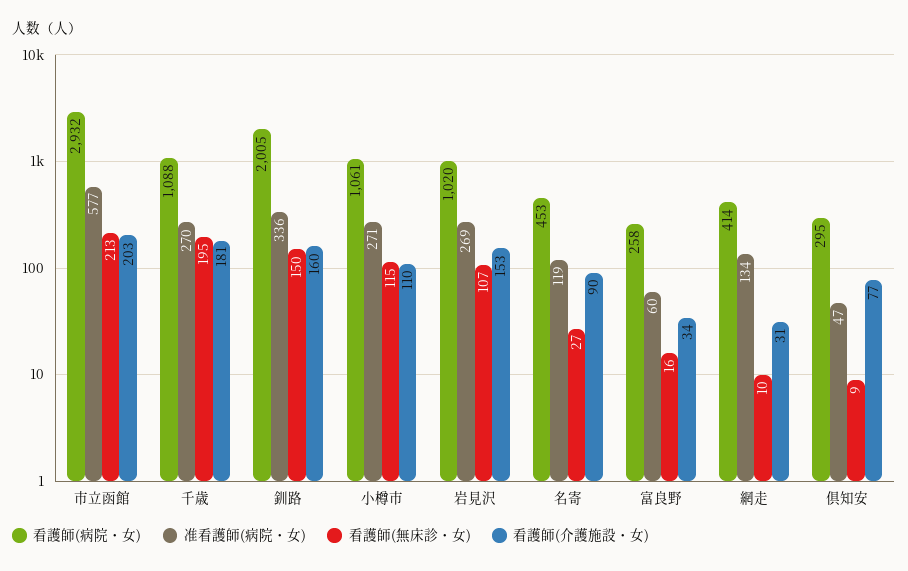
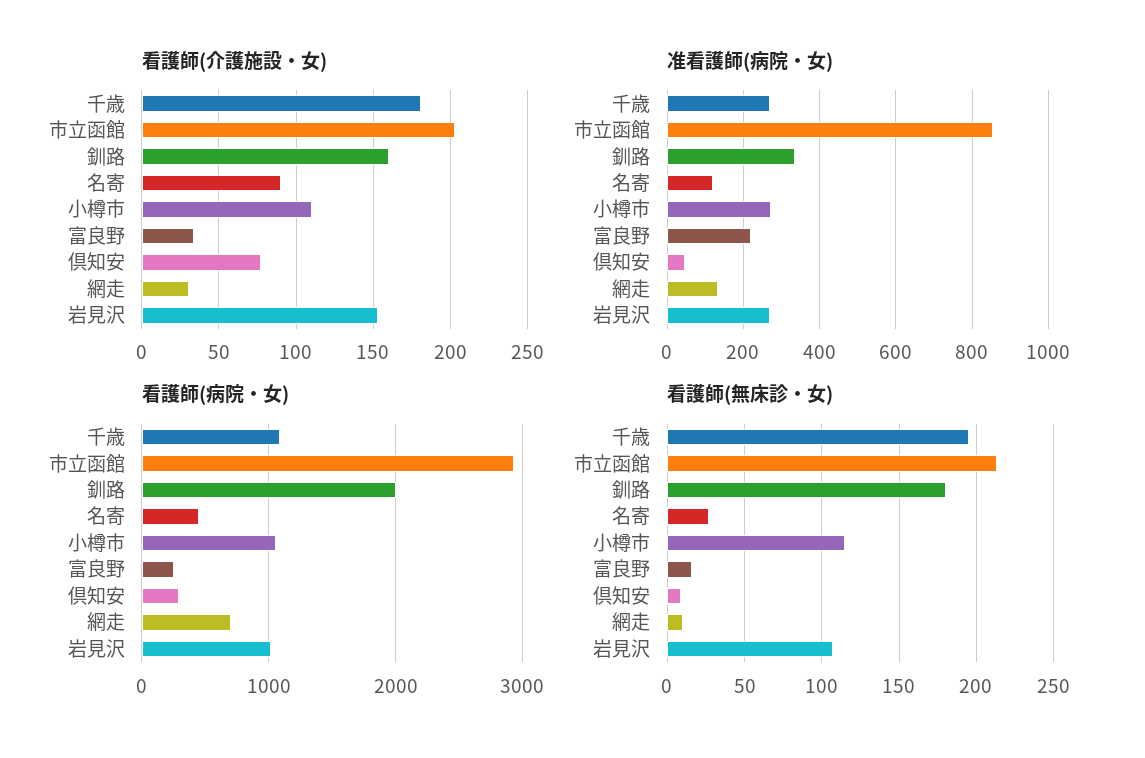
准看護師(病院・女), 市立函館: 577 -> 860
看護師(無床診・女), 釧路: 150 -> 180
准看護師(病院・女), 富良野: 60 -> 220
看護師(病院・女), 網走: 414 -> 700

